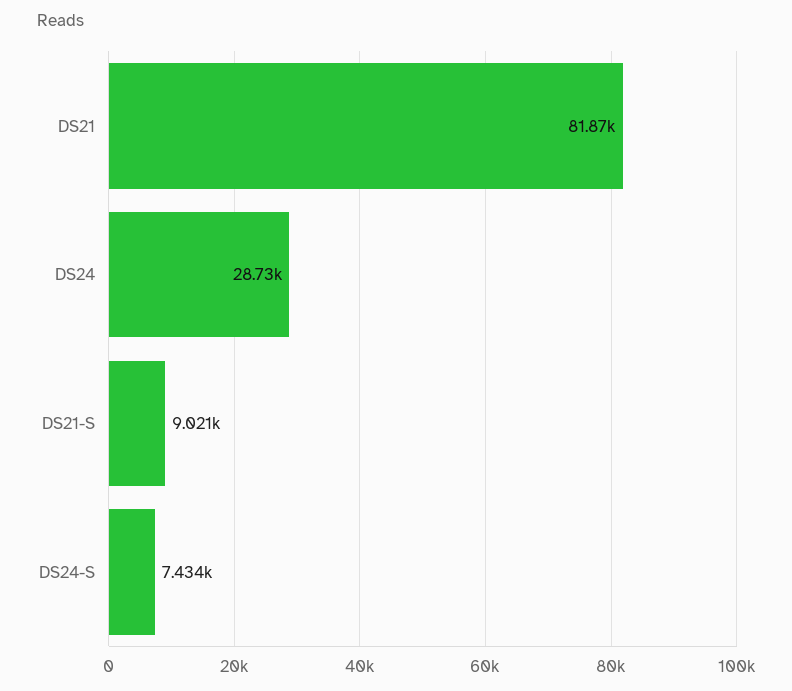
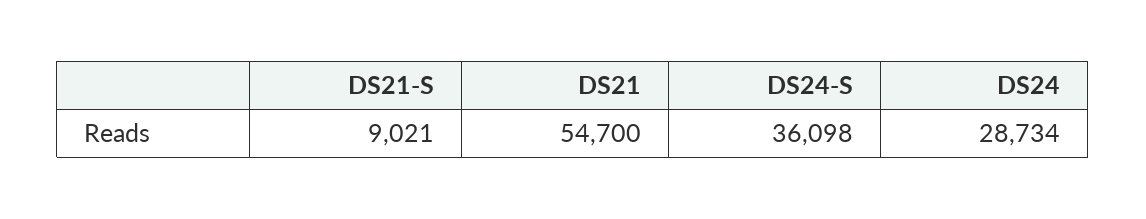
DS21: 81870 -> 54700
DS24-S: 7434 -> 36098

